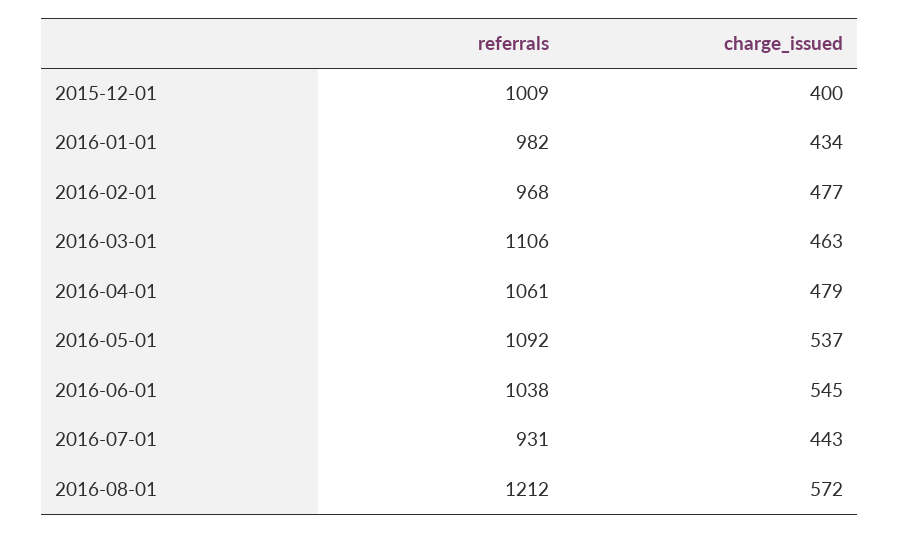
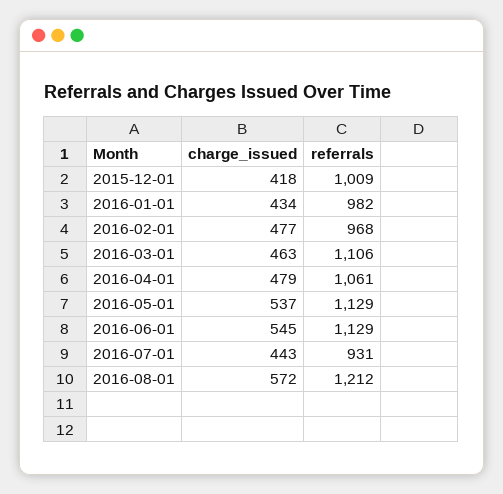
charge_issued, 2015-12-01: 400 -> 418
referrals, 2016-05-01: 1092 -> 1129
referrals, 2016-06-01: 1038 -> 1129

